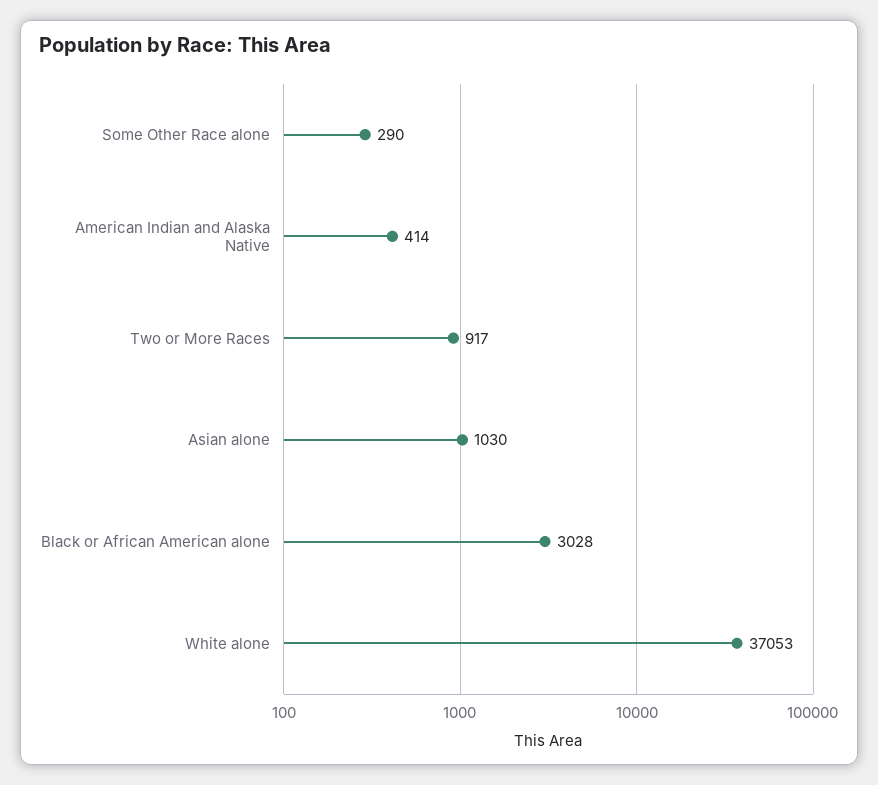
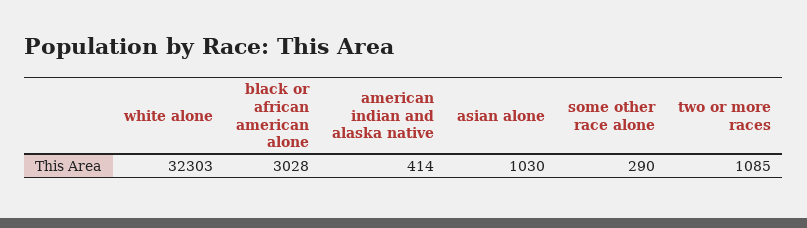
Two or More Races: 917 -> 1085
White alone: 37053 -> 32303

